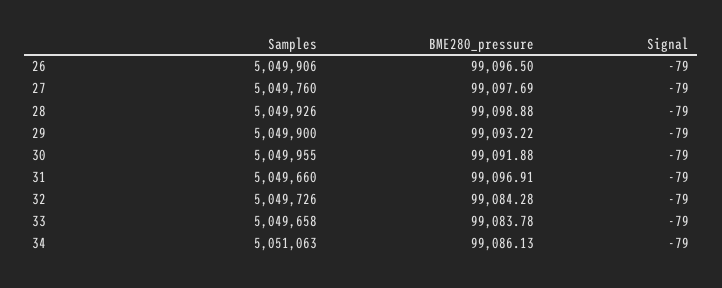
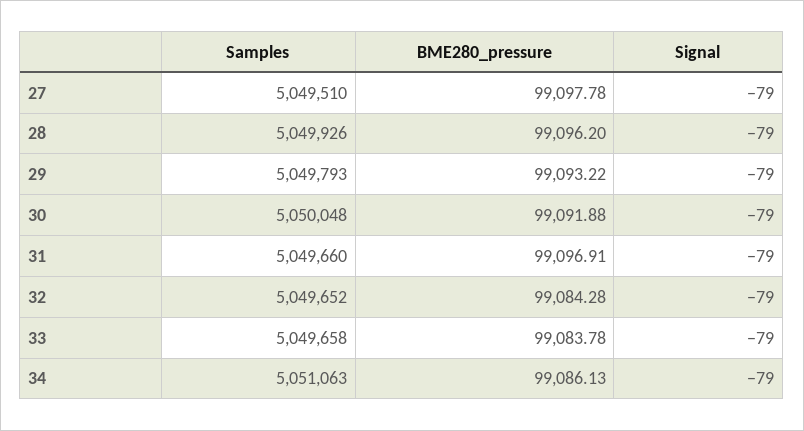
Samples, 26: 5049906 -> none
BME280_pressure, 26: 99096.5 -> none
Signal, 26: -79 -> none
Samples, 27: 5049760 -> 5049510
BME280_pressure, 27: 99097.69 -> 99097.78
BME280_pressure, 28: 99098.88 -> 99096.2
Samples, 29: 5049900 -> 5049793
Samples, 30: 5049955 -> 5050048
Samples, 32: 5049726 -> 5049652

